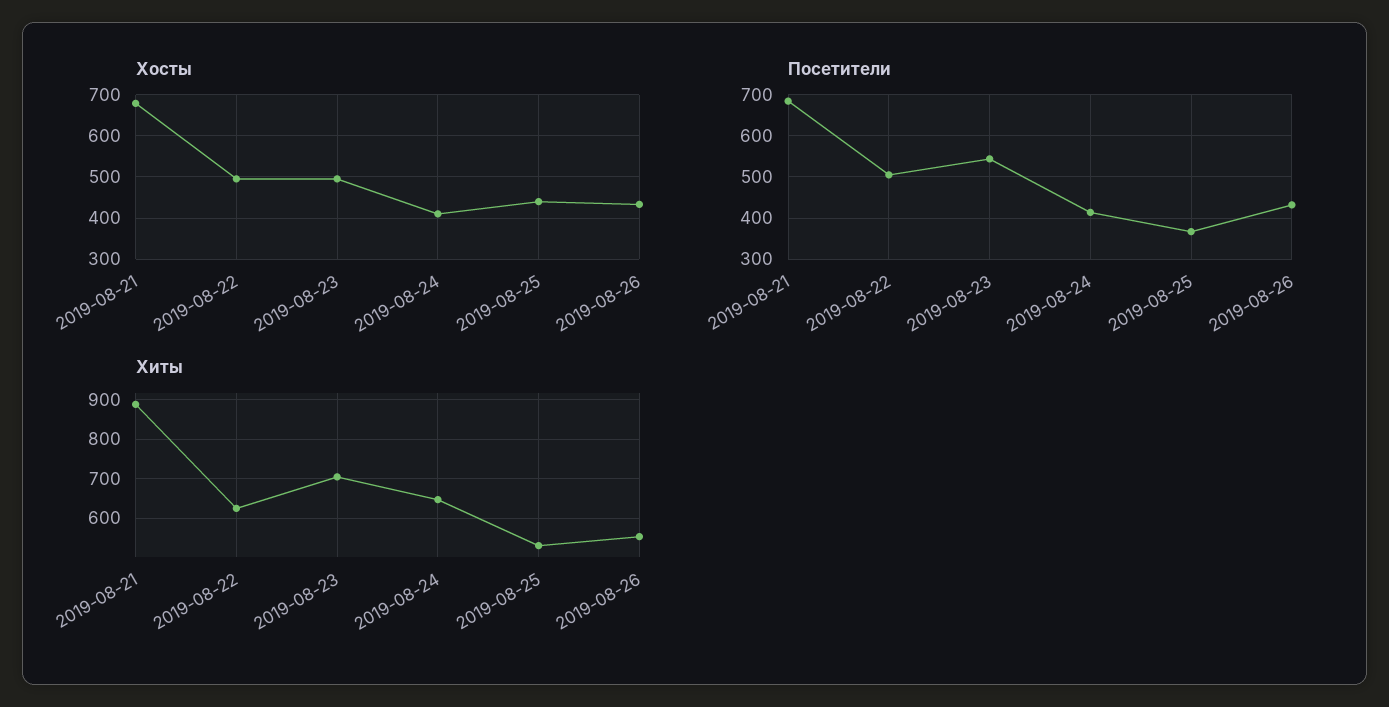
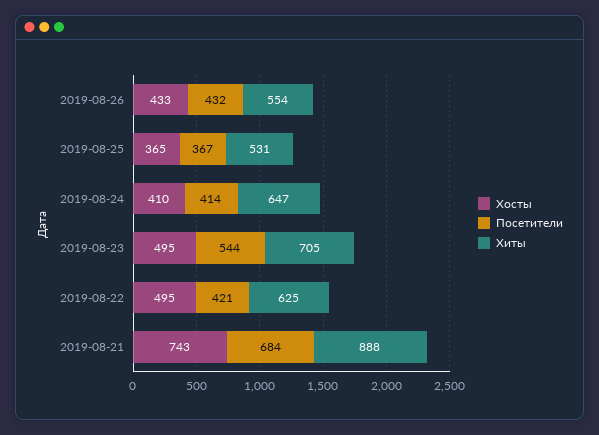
Хосты, 2019-08-21: 680 -> 743
Хосты, 2019-08-25: 440 -> 365
Посетители, 2019-08-22: 500 -> 421

